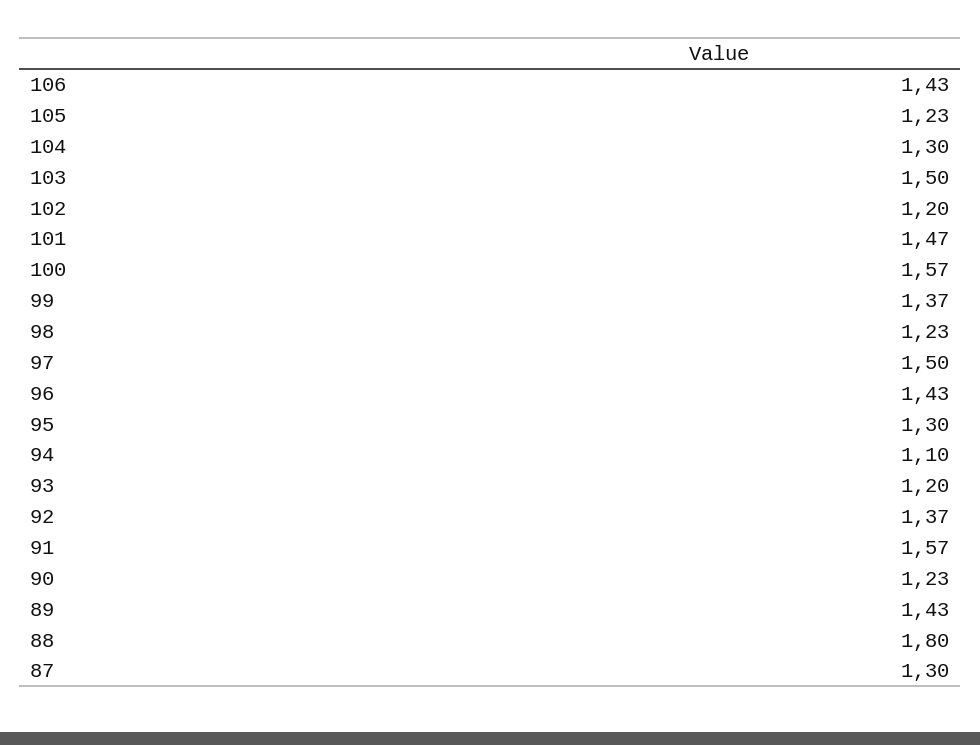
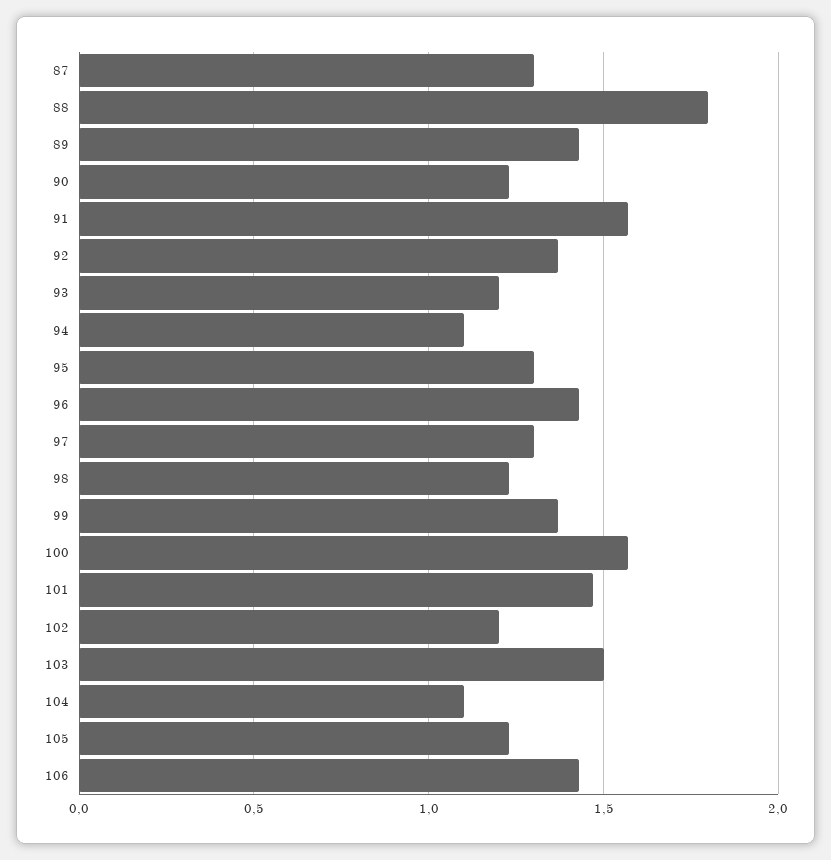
104: 1.3 -> 1.1
97: 1.5 -> 1.3

